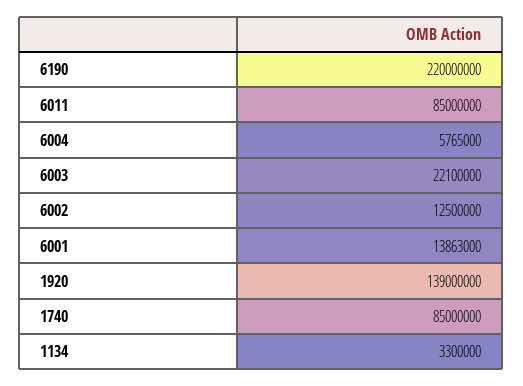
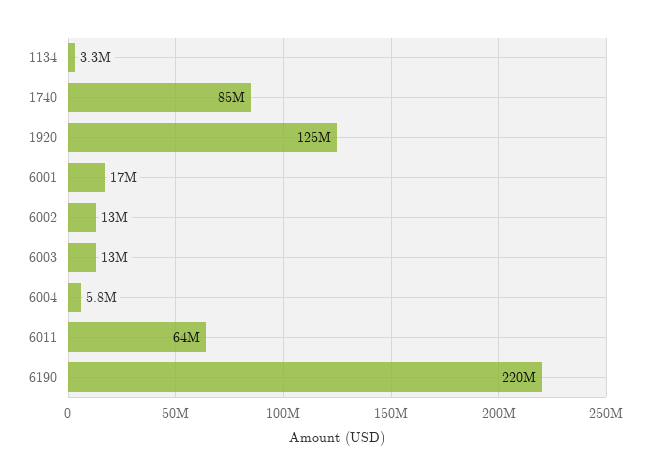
6011: 85000000 -> 64000000
6003: 22100000 -> 13000000
6001: 13863000 -> 17000000
1920: 139000000 -> 125000000

